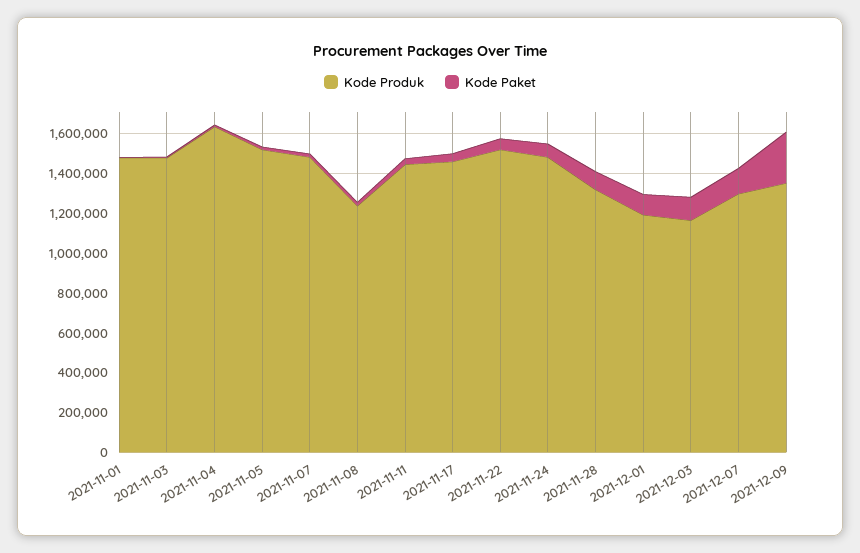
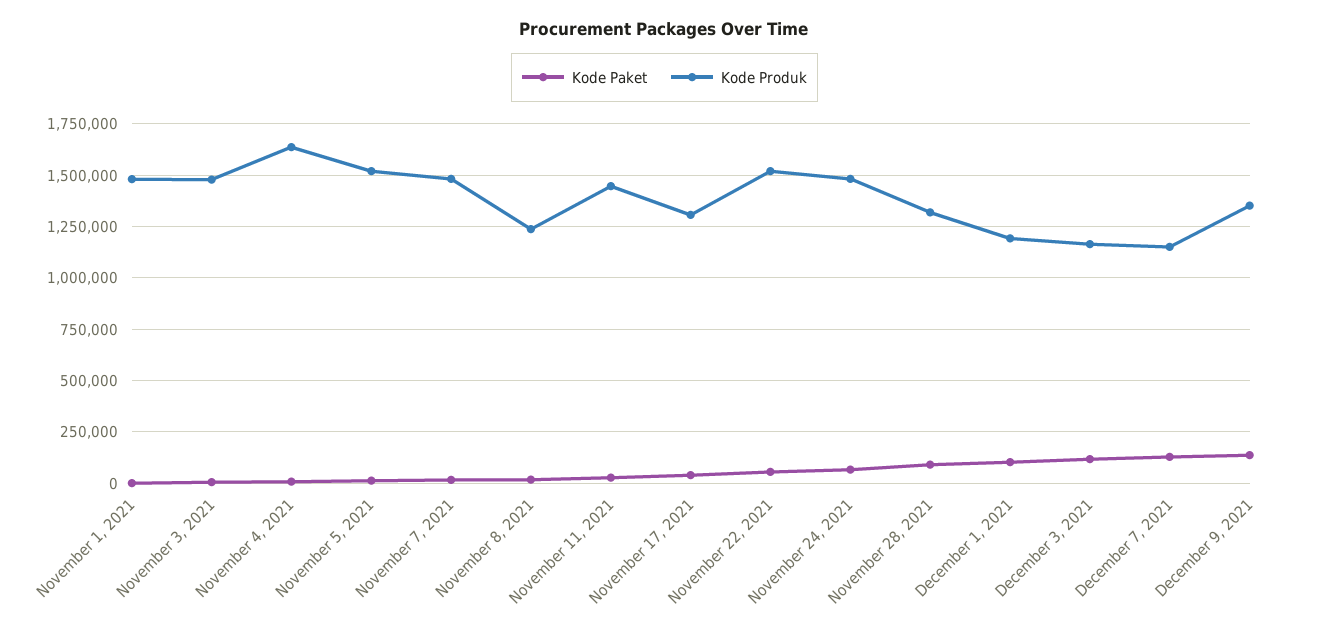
Kode Produk, 2021-11-17: 1450000 -> 1300000
Kode Produk, 2021-12-07: 1300000 -> 1150000
Kode Paket, 2021-12-09: 250000 -> 150000

